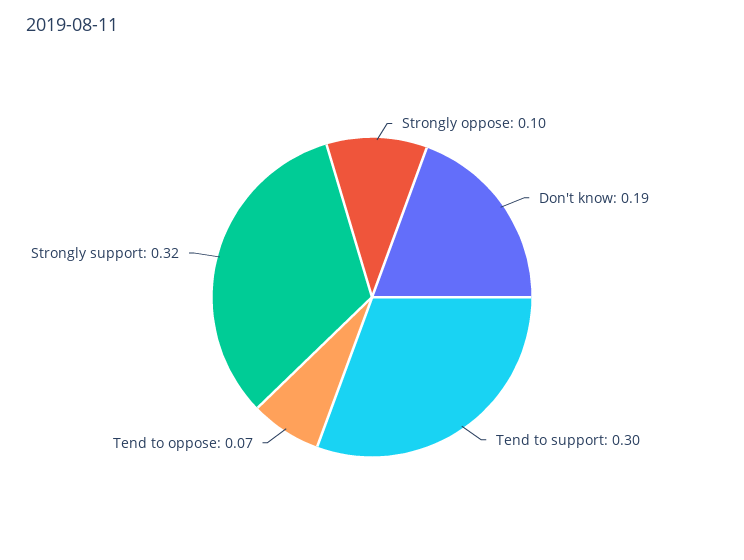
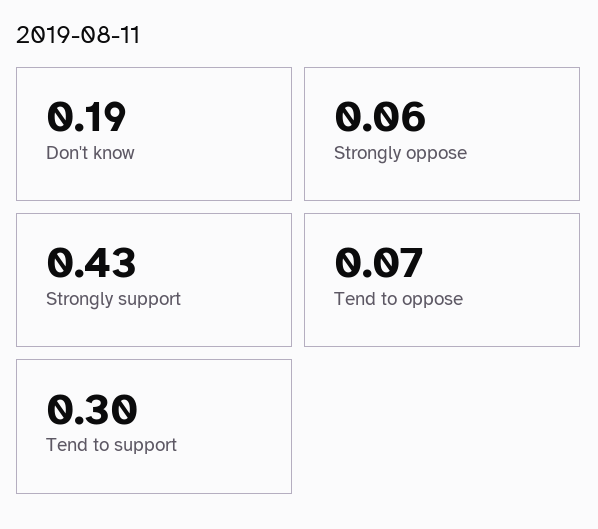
Strongly oppose: 0.1 -> 0.06
Strongly support: 0.32 -> 0.43

